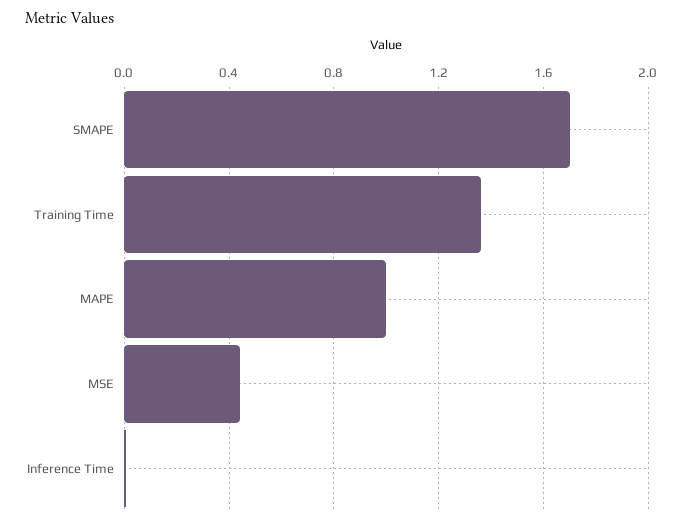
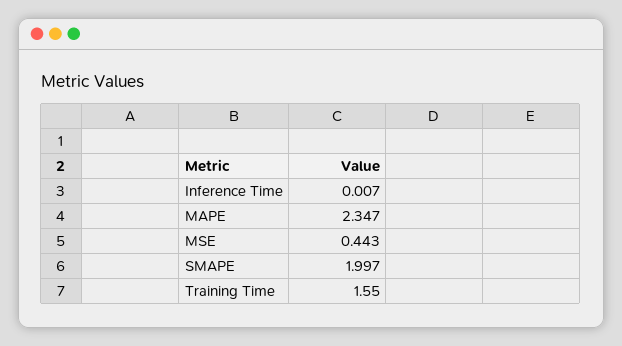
SMAPE: 1.7 -> 1.997
Training Time: 1.35 -> 1.55
MAPE: 1 -> 2.347

